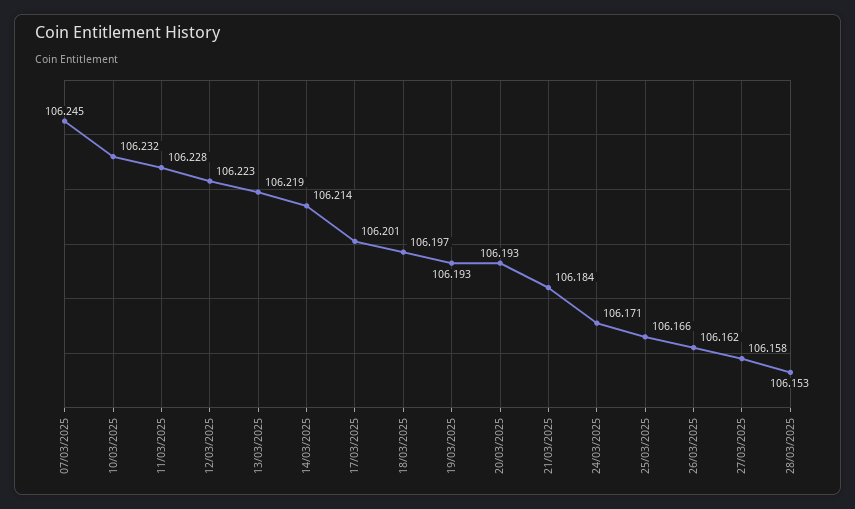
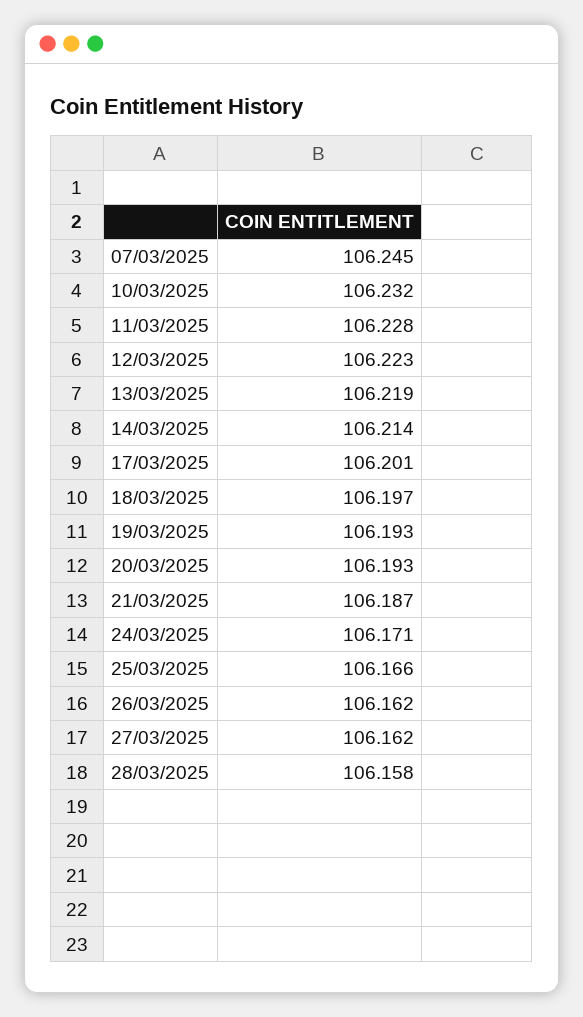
21/03/2025: 106.184 -> 106.187
27/03/2025: 106.158 -> 106.162
28/03/2025: 106.153 -> 106.158

